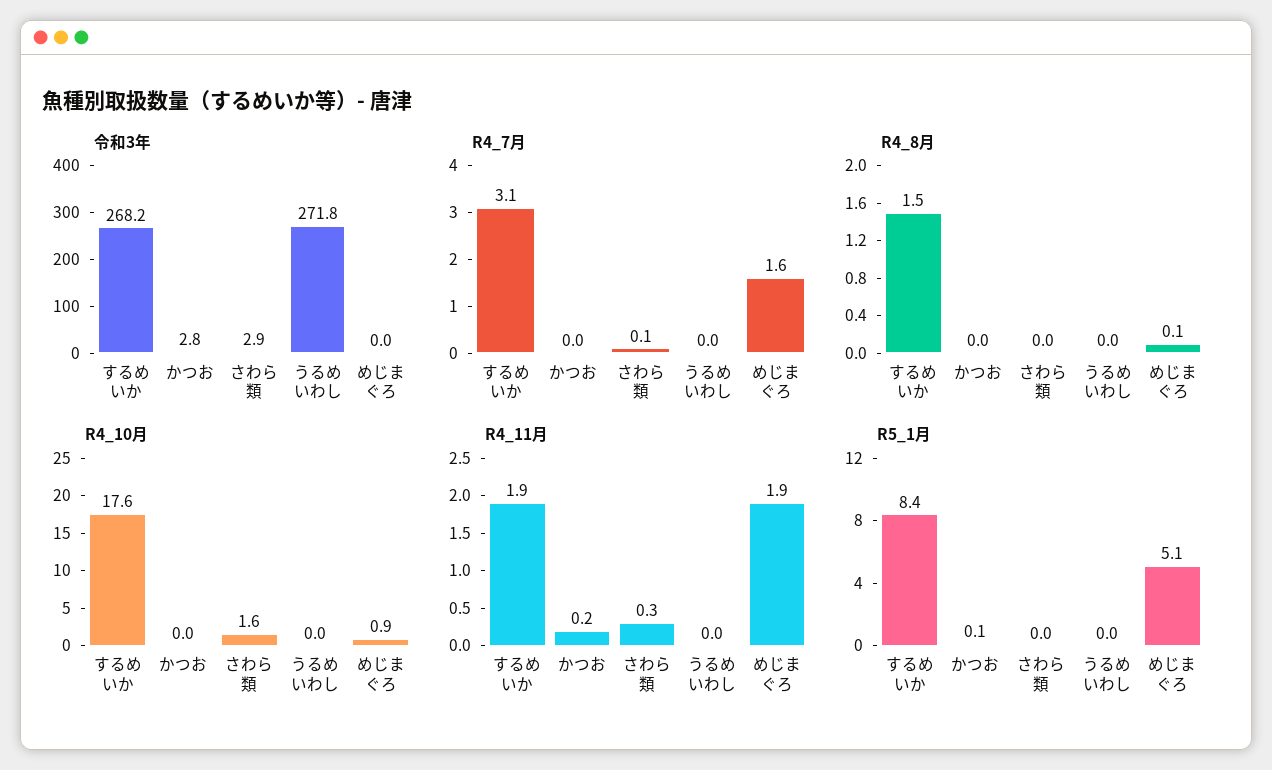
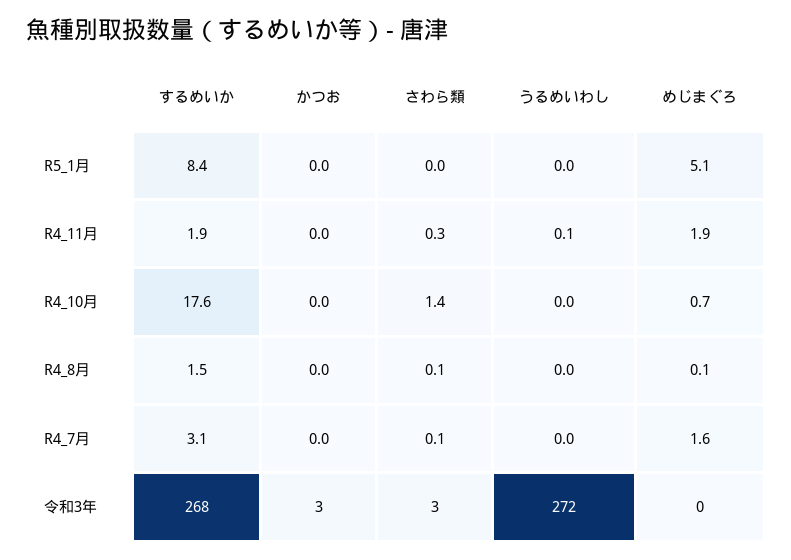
R4_8月, さわら類: 0 -> 0.1
R4_10月, さわら類: 1.6 -> 1.4
R4_10月, めじまぐろ: 0.9 -> 0.7
R4_11月, かつお: 0.2 -> 0
R4_11月, うるめいわし: 0 -> 0.1
R5_1月, かつお: 0.1 -> 0

